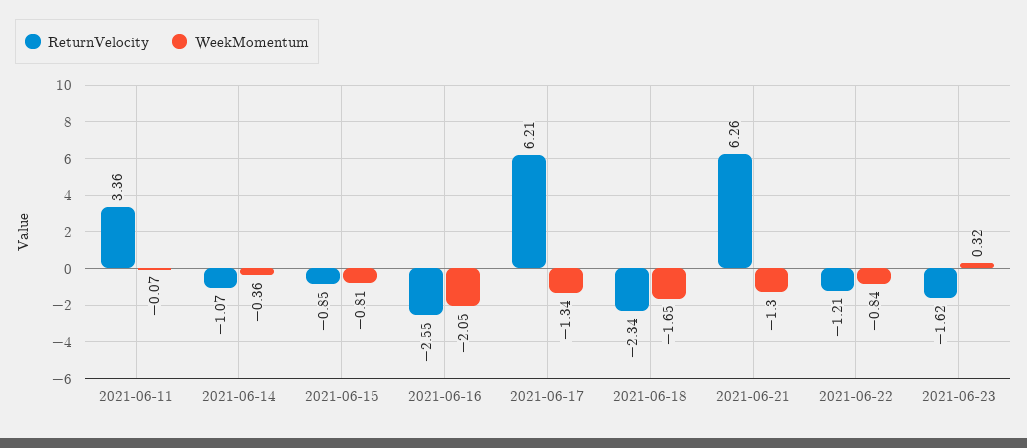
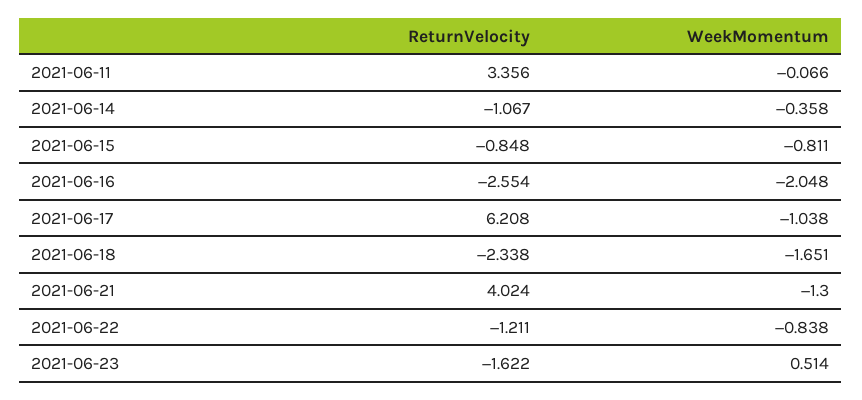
WeekMomentum, 2021-06-17: -1.34 -> -1.038
ReturnVelocity, 2021-06-21: 6.26 -> 4.024
WeekMomentum, 2021-06-23: 0.32 -> 0.514

